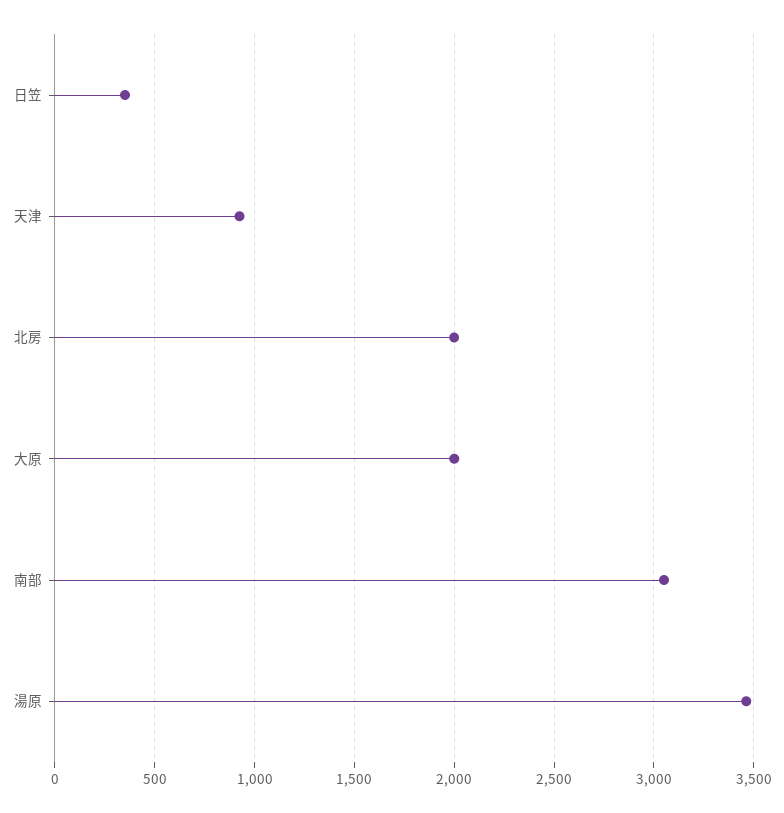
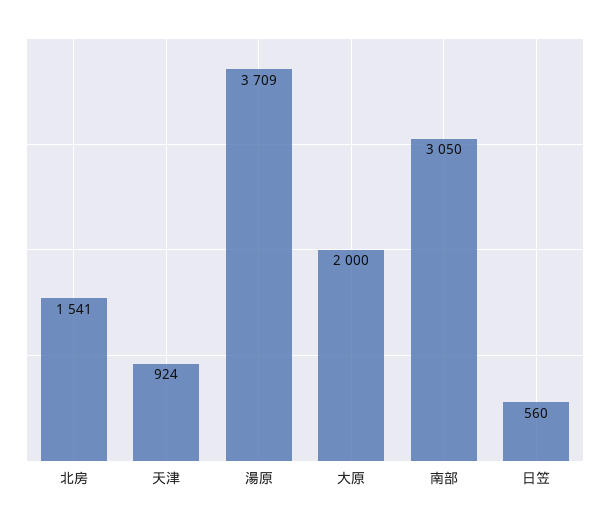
日笠: 350 -> 560
北房: 2000 -> 1541
湯原: 3450 -> 3709

